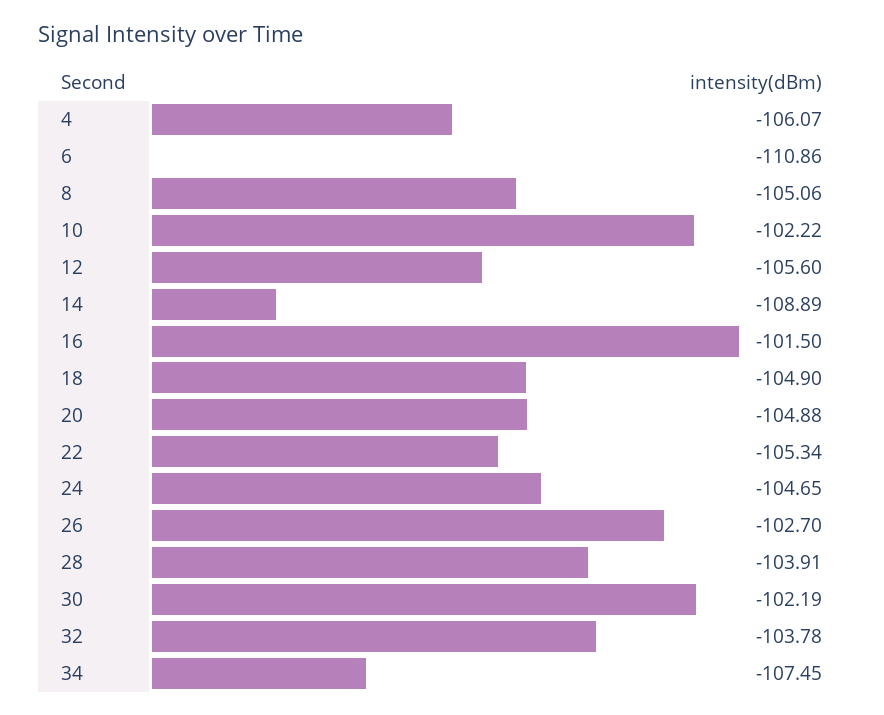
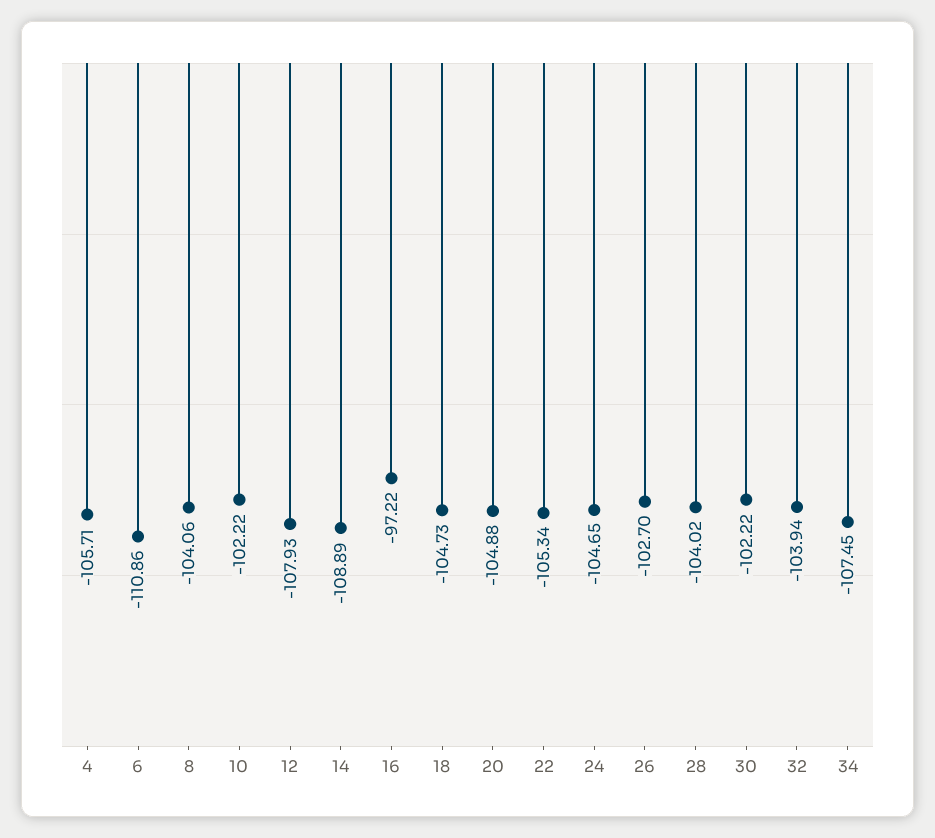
4: -106.07 -> -105.71
8: -105.06 -> -104.06
12: -105.6 -> -107.93
16: -101.5 -> -97.22
18: -104.9 -> -104.73
28: -103.91 -> -104.02
30: -102.19 -> -102.22
32: -103.78 -> -103.94

